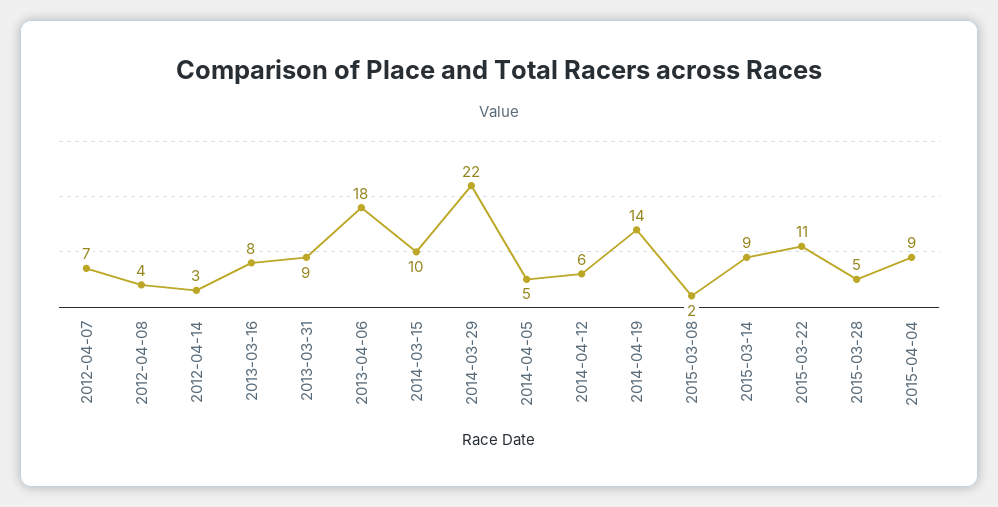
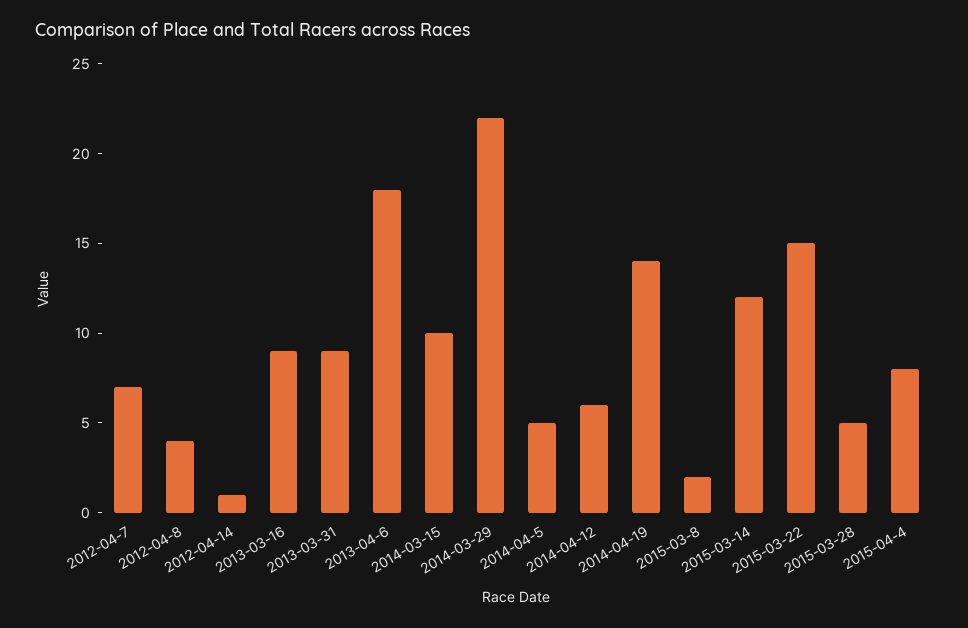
2012-04-14: 3 -> 1
2013-03-16: 8 -> 9
2015-03-14: 9 -> 12
2015-03-22: 11 -> 15
2015-04-04: 9 -> 8

